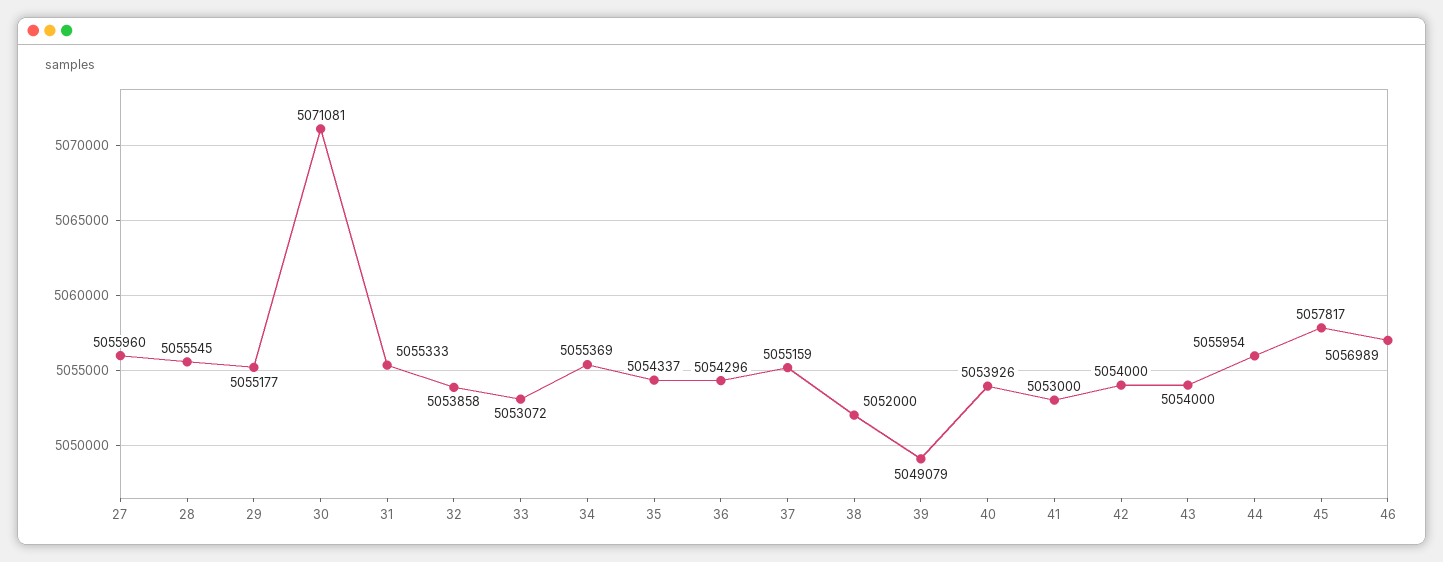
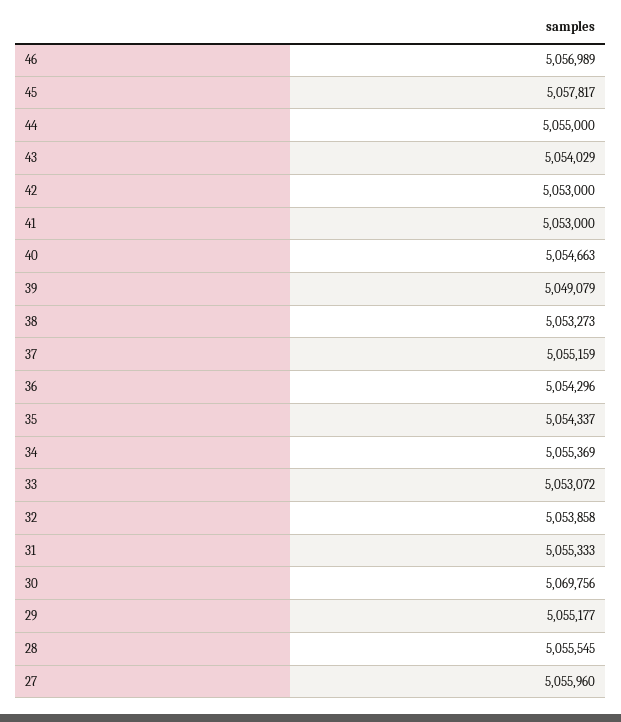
30: 5071081 -> 5069756
38: 5052000 -> 5053273
40: 5053926 -> 5054663
42: 5054000 -> 5053000
43: 5054000 -> 5054029
44: 5055954 -> 5055000

